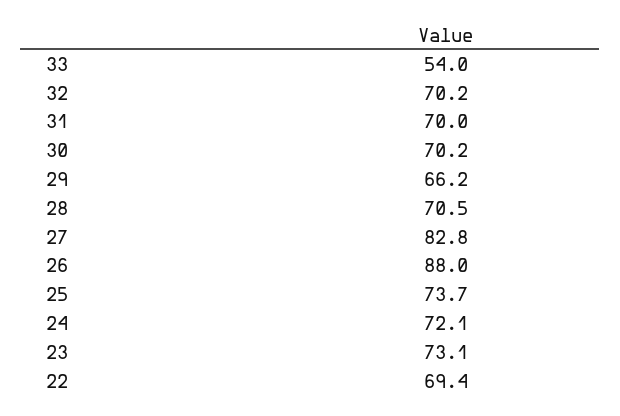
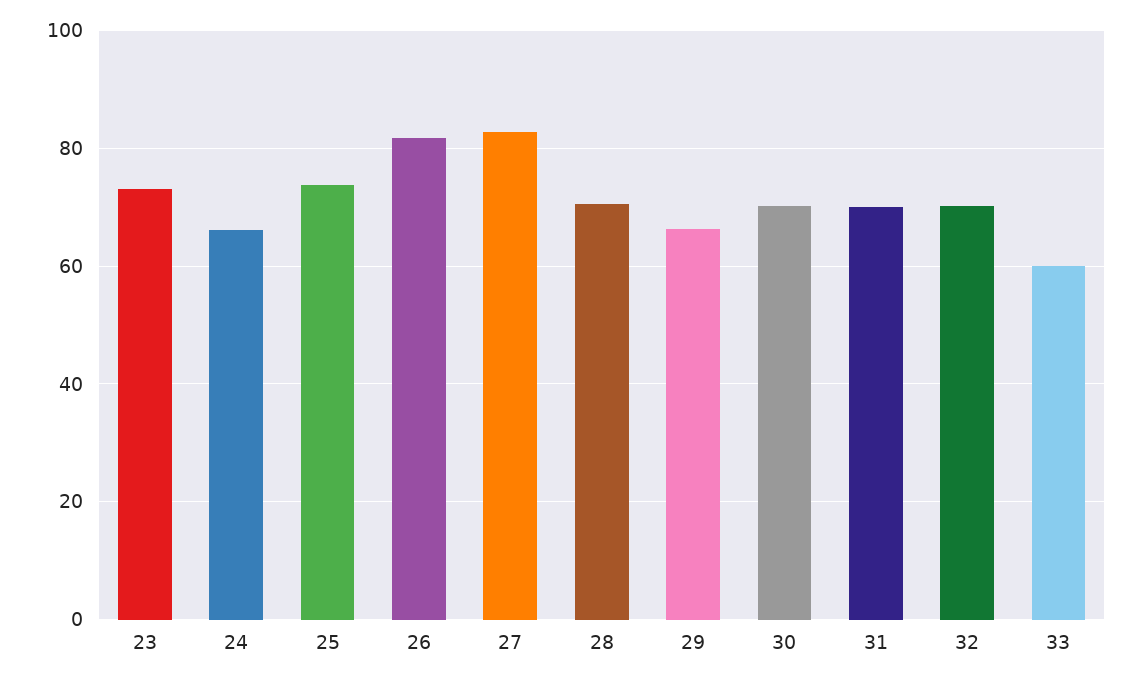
33: 54 -> 60
26: 88 -> 82
24: 72.1 -> 66
22: 69.4 -> none

